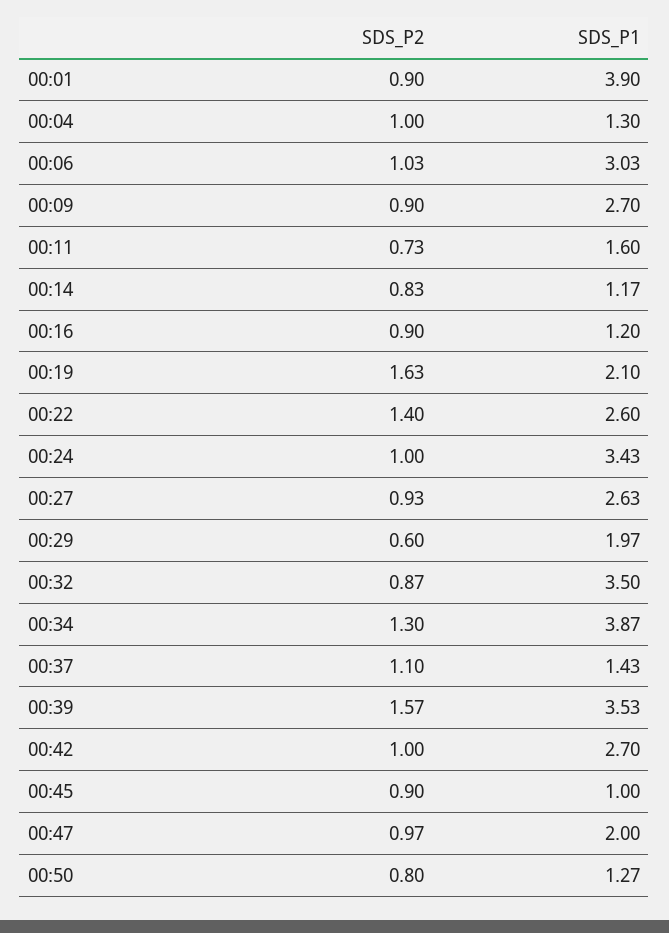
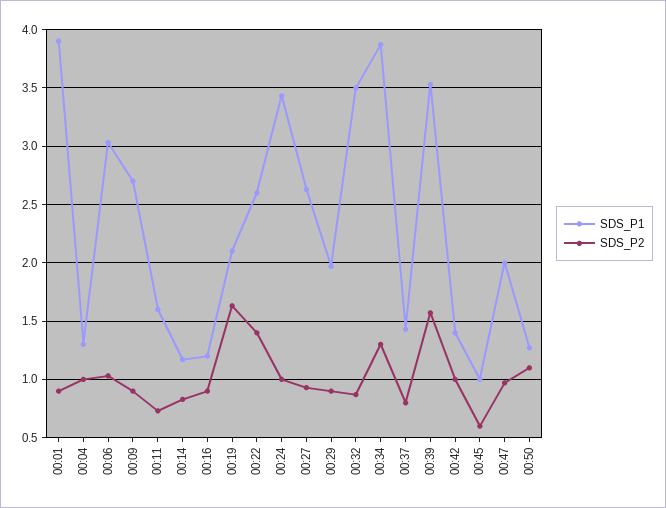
SDS_P2, 00:29: 0.6 -> 0.9
SDS_P2, 00:37: 1.1 -> 0.8
SDS_P1, 00:42: 2.7 -> 1.4
SDS_P2, 00:45: 0.9 -> 0.6
SDS_P2, 00:50: 0.8 -> 1.1

